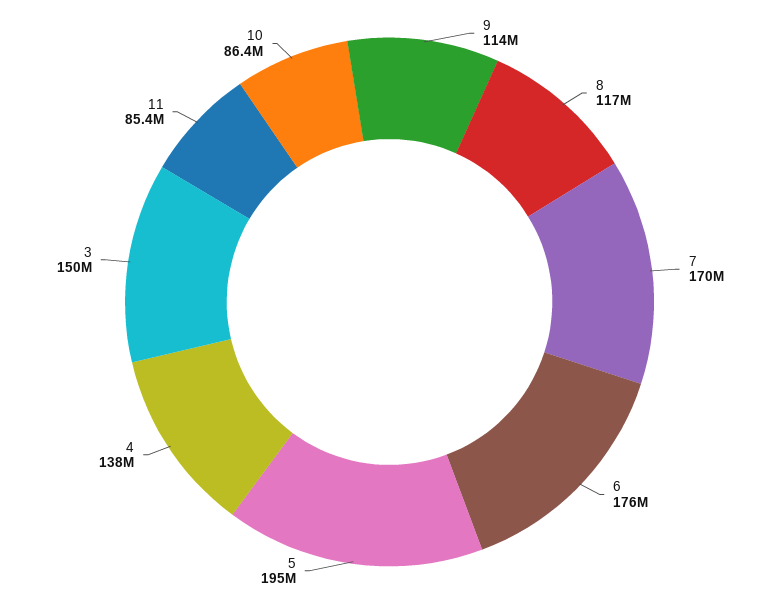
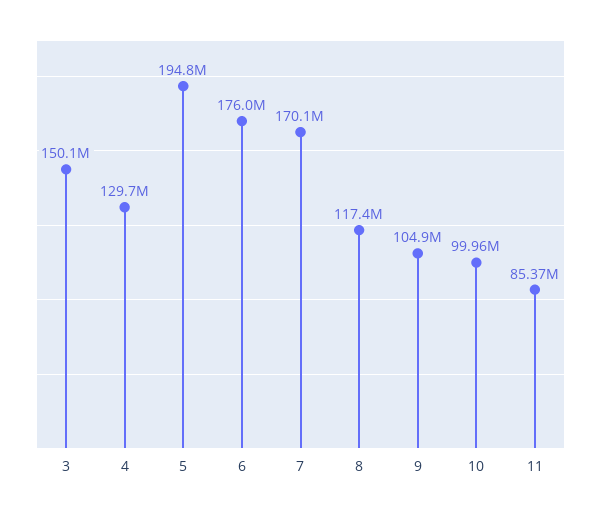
9: 114000000 -> 104900000
4: 138000000 -> 129700000
10: 86400000 -> 99960000

